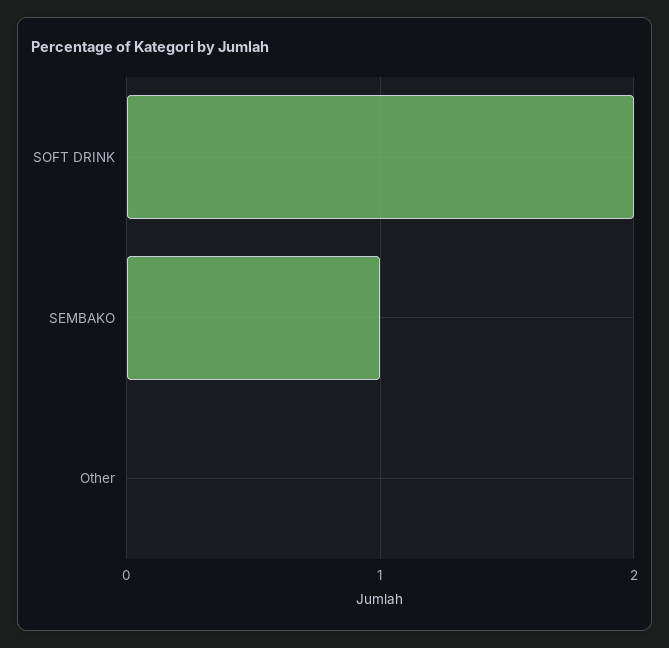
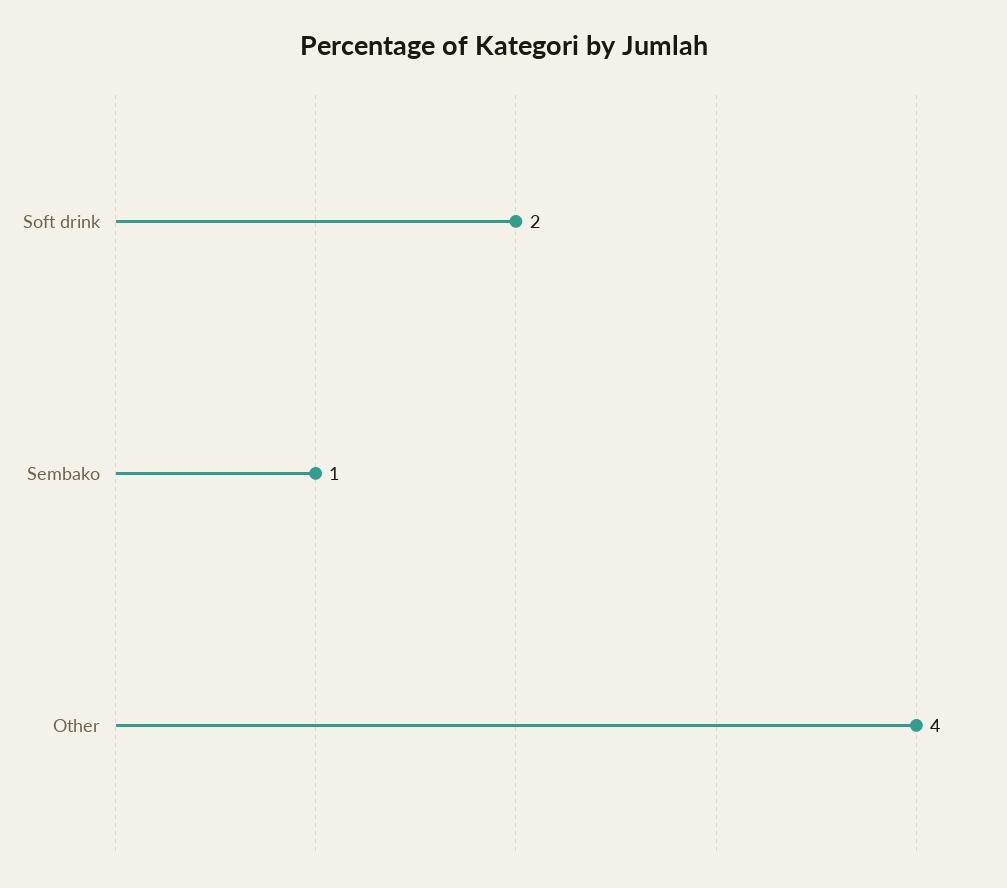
Other: 0 -> 4

